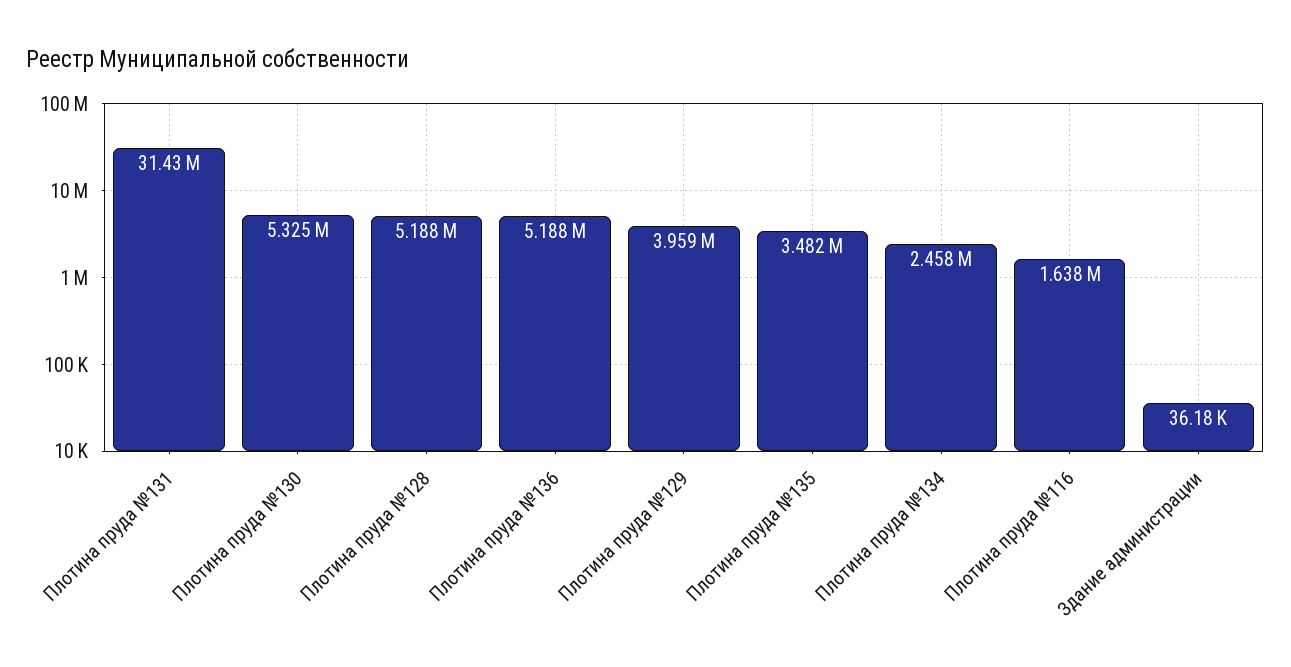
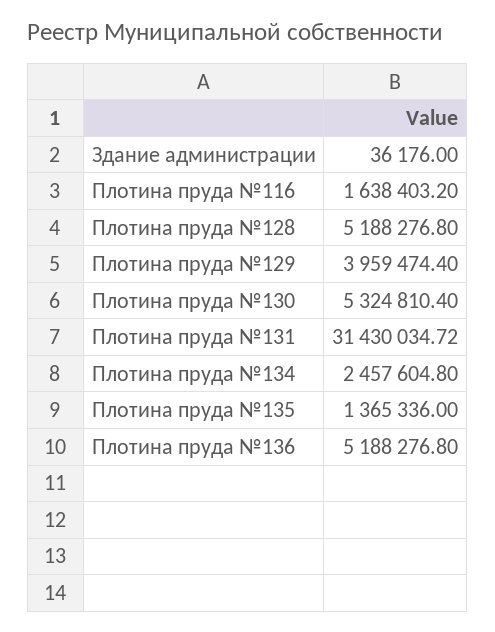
Плотина пруда №135: 3482000 -> 1365336

